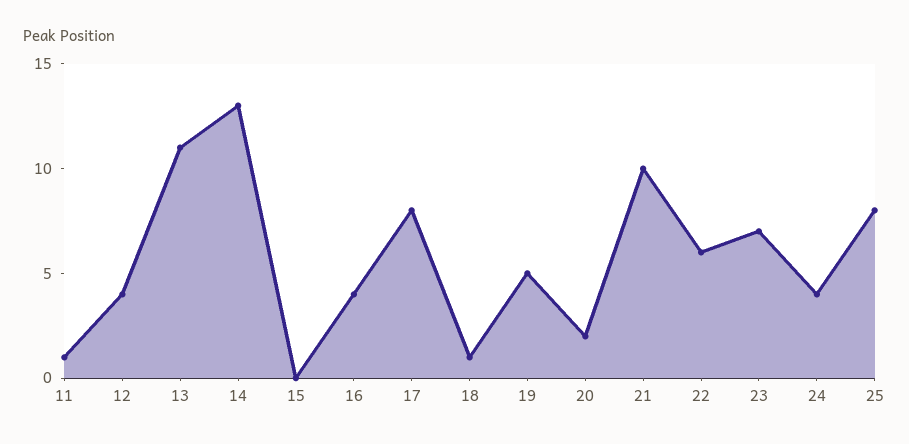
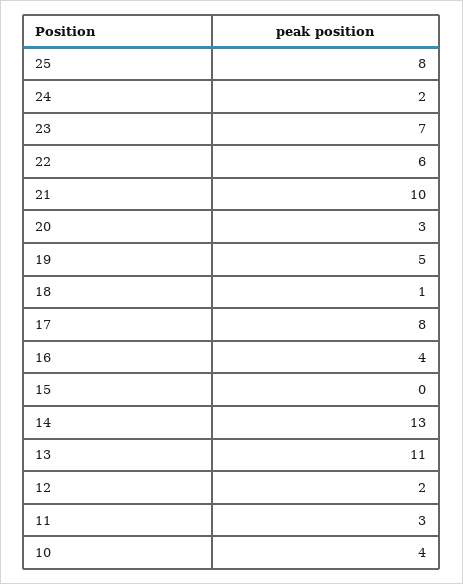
11: 1 -> 3
12: 4 -> 2
20: 2 -> 3
24: 4 -> 2
10: none -> 4

